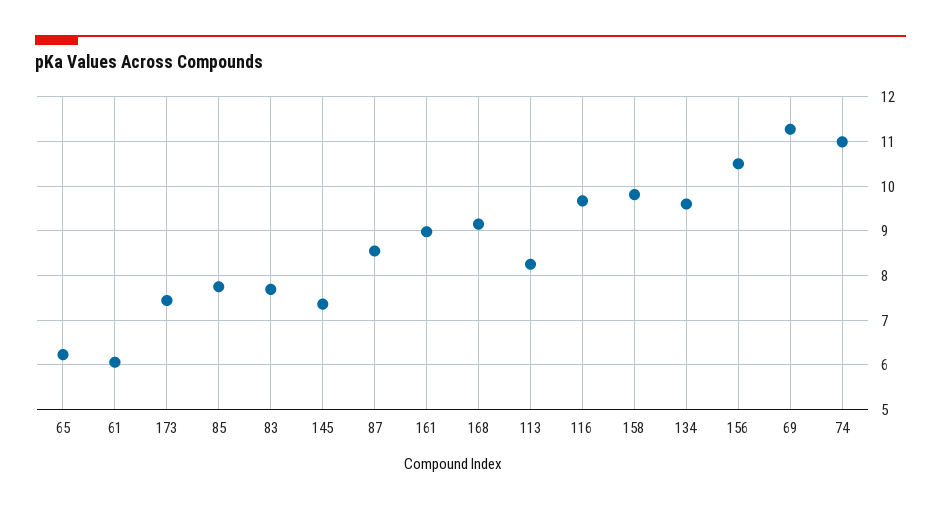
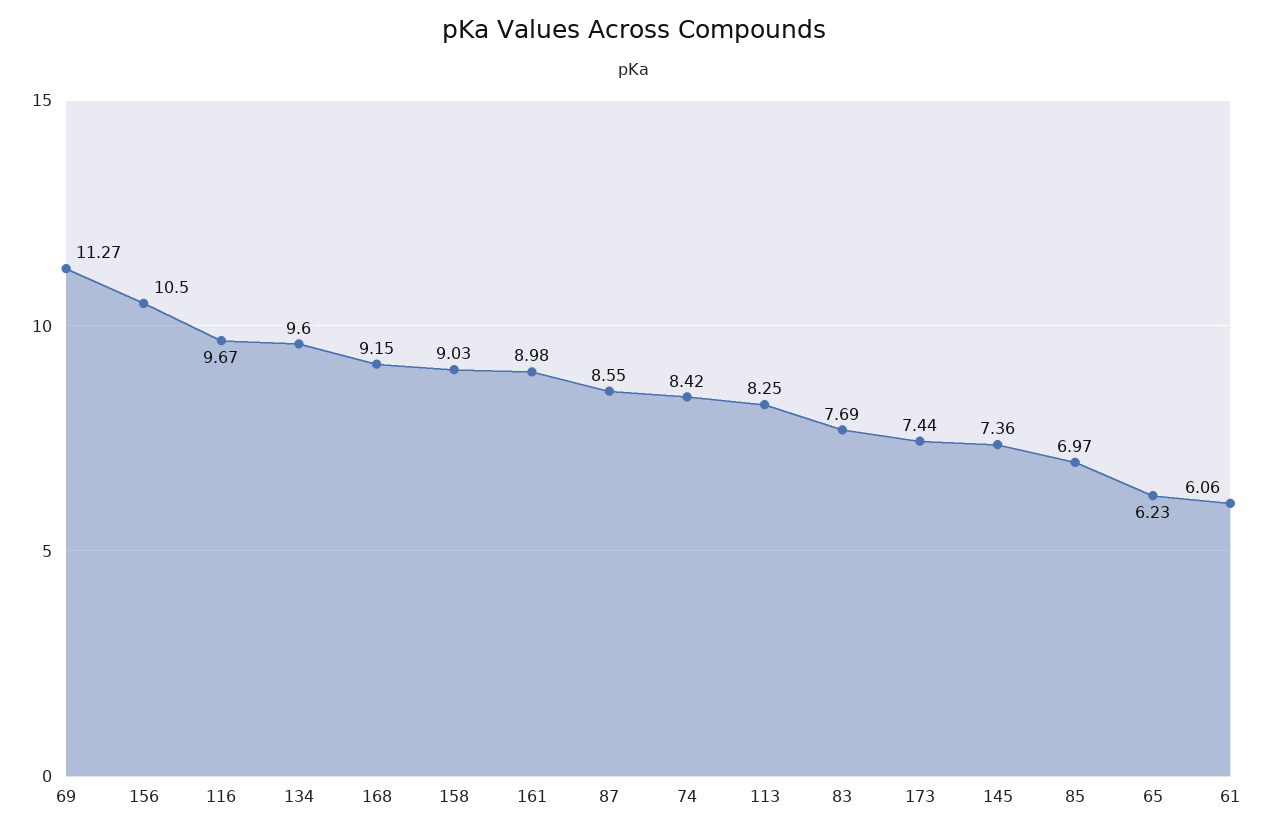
85: 7.8 -> 6.97
158: 9.8 -> 9.03
74: 11 -> 8.42

